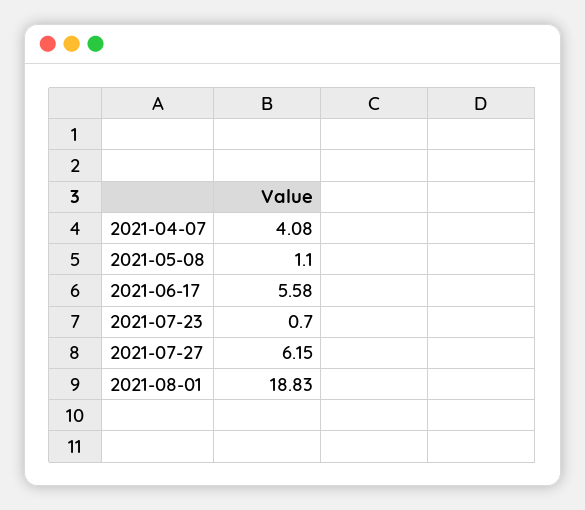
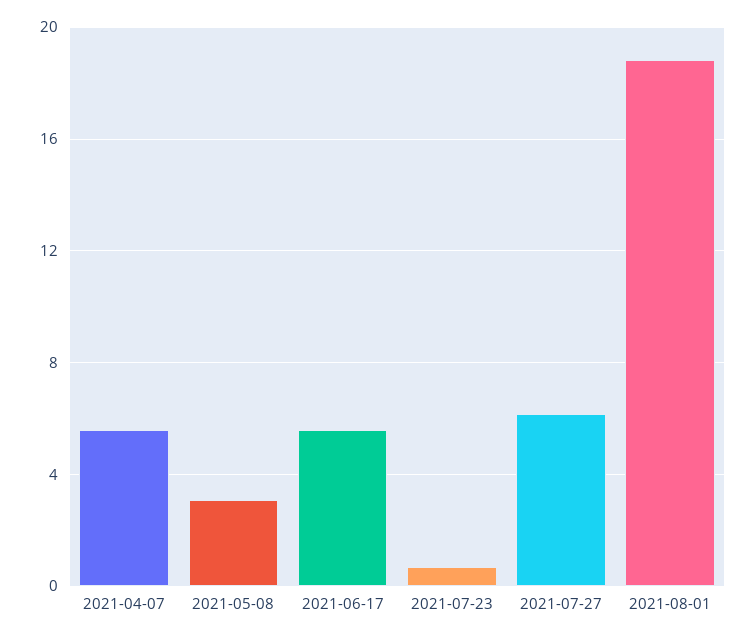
2021-04-07: 4.08 -> 5.5
2021-05-08: 1.1 -> 3

